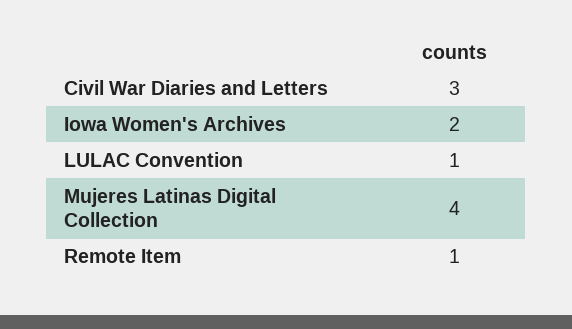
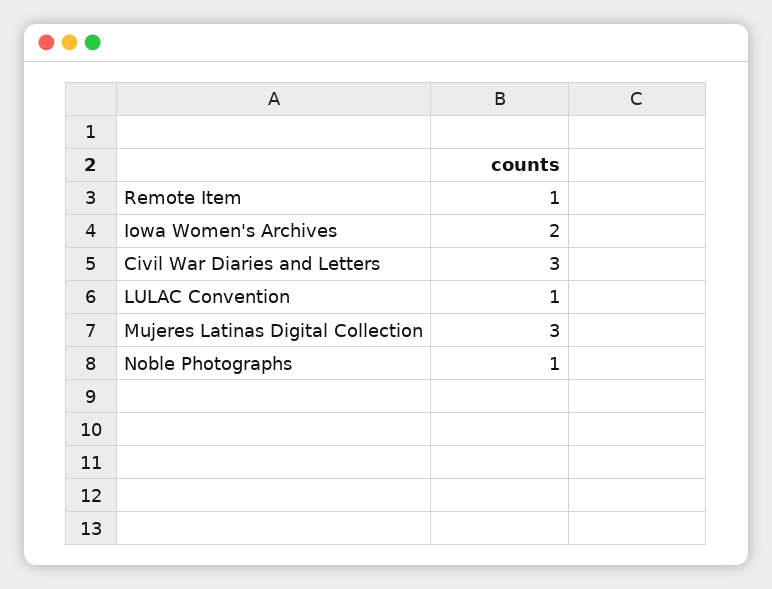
Mujeres Latinas Digital Collection: 4 -> 3
Noble Photographs: none -> 1

